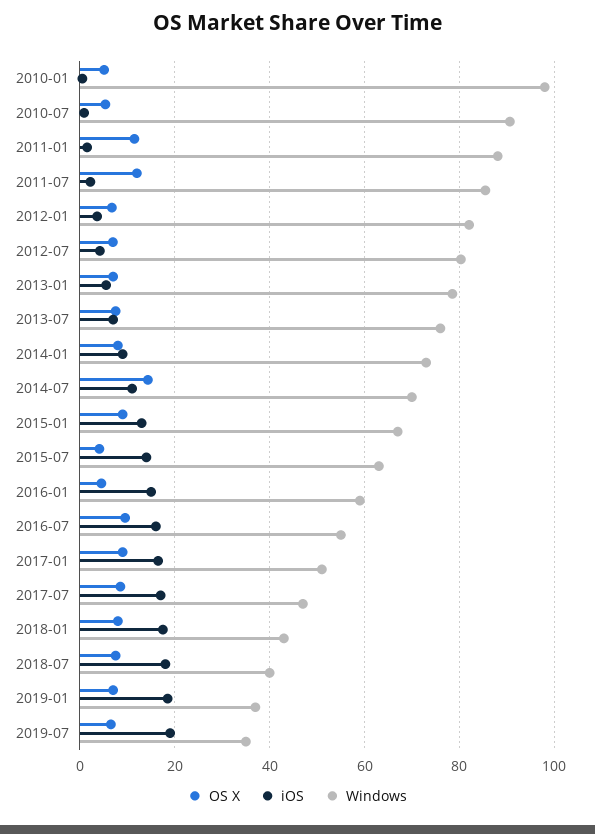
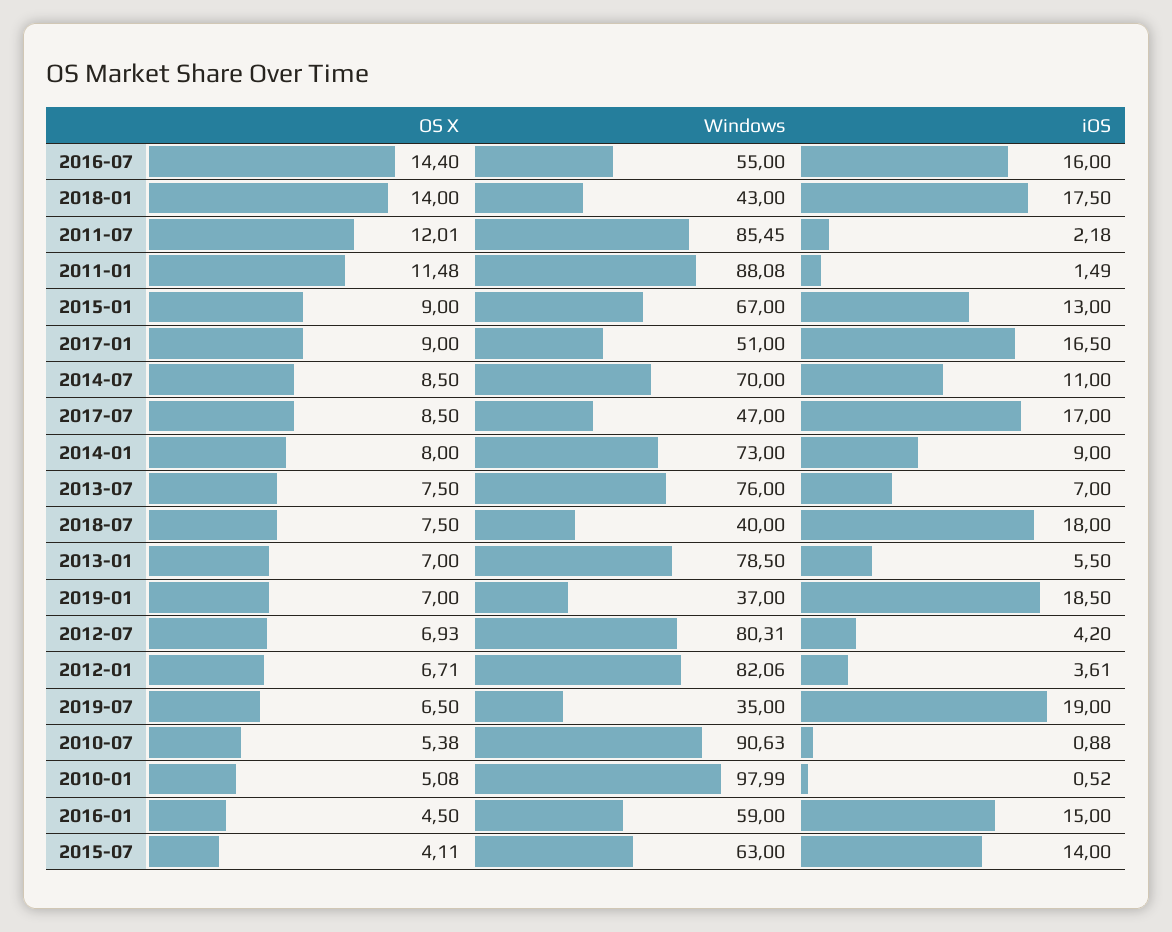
OS X, 2014-07: 14 -> 8.5
OS X, 2016-07: 10 -> 14.4
OS X, 2018-01: 8 -> 14

